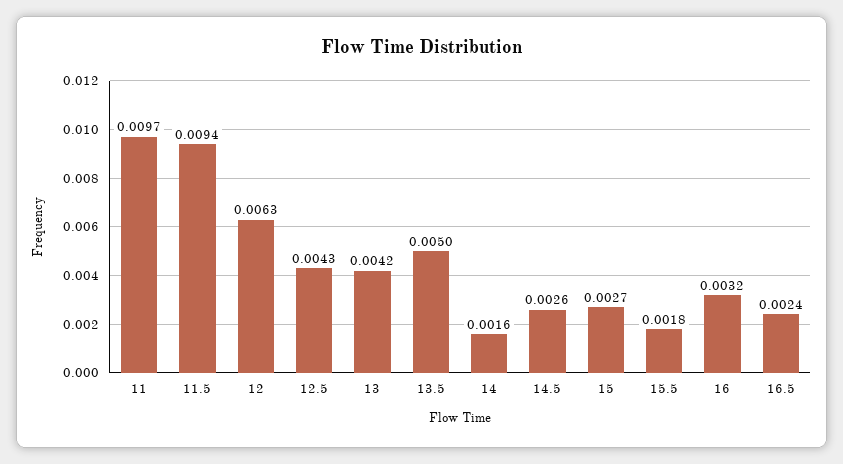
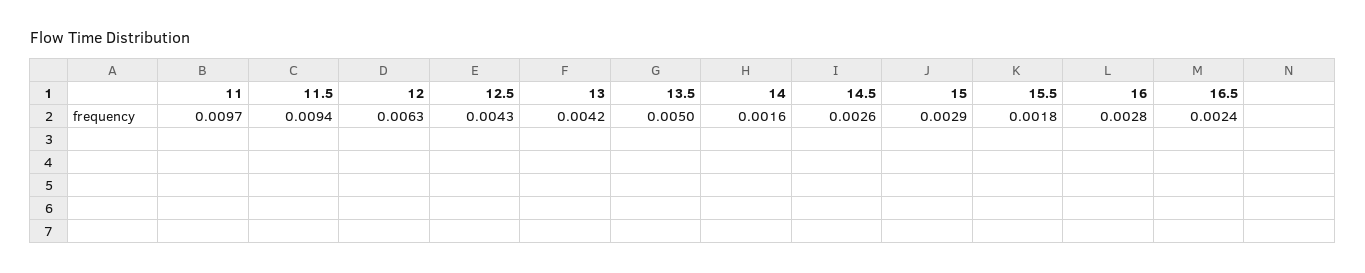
15: 0.0027 -> 0.0029
16: 0.0032 -> 0.0028

